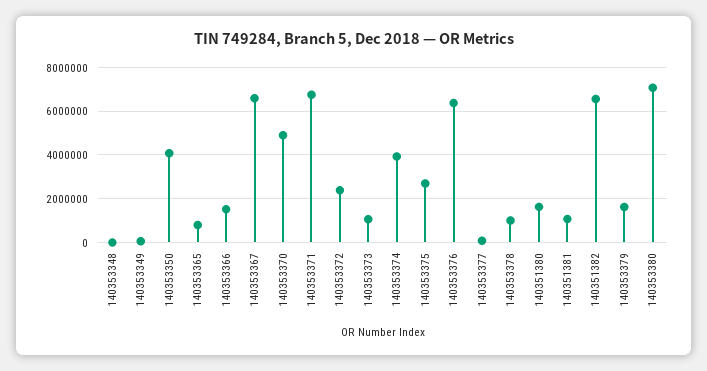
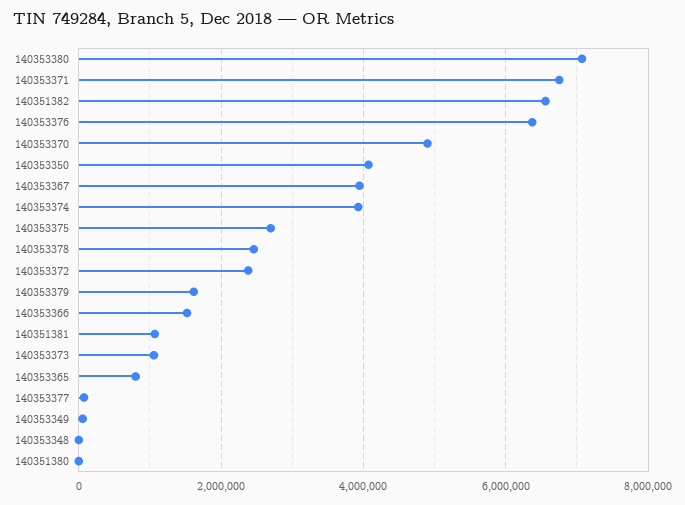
140353367: 6500000 -> 4000000
140353378: 1000000 -> 2400000
140351380: 1500000 -> 0

